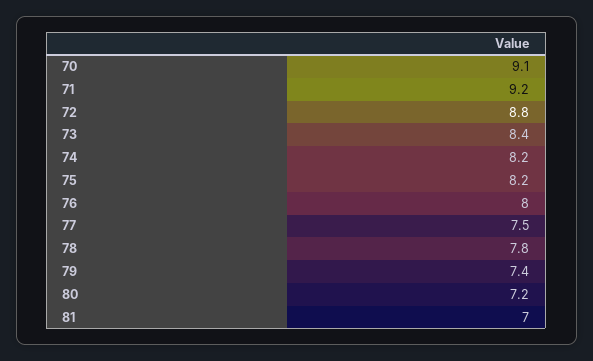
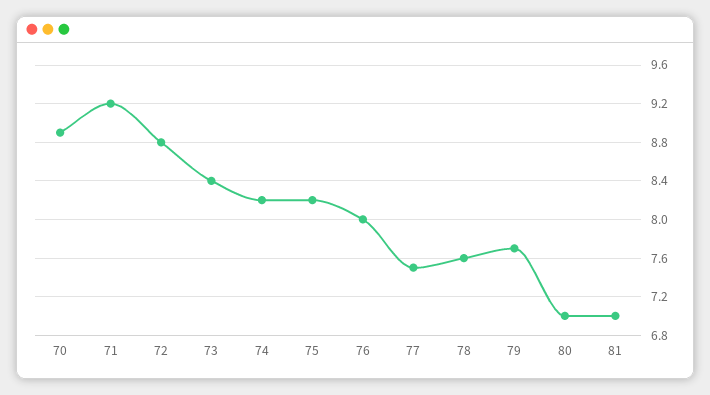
70: 9.1 -> 8.9
78: 7.8 -> 7.6
79: 7.4 -> 7.7
80: 7.2 -> 7

